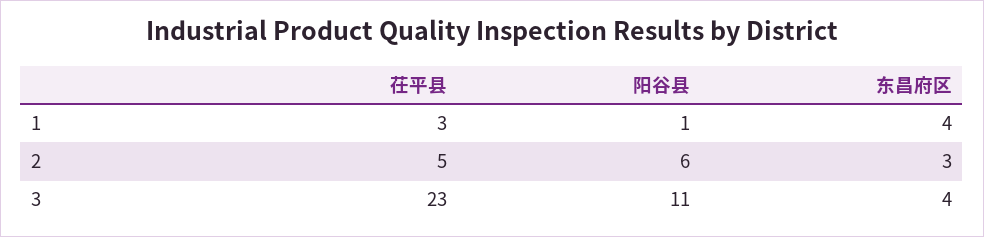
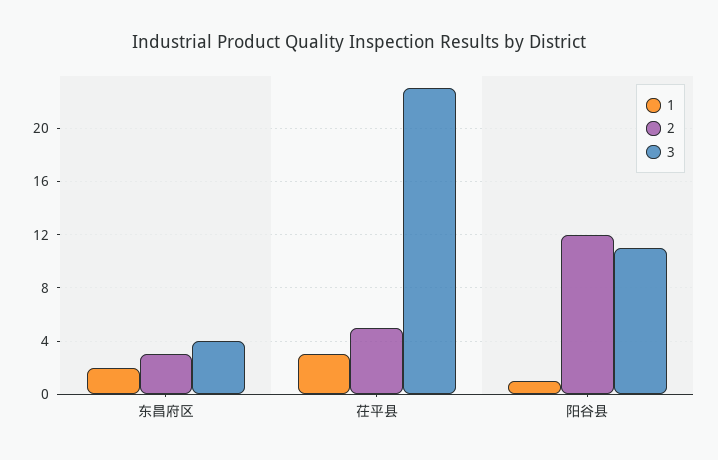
1, 东昌府区: 4 -> 2
2, 阳谷县: 6 -> 12

